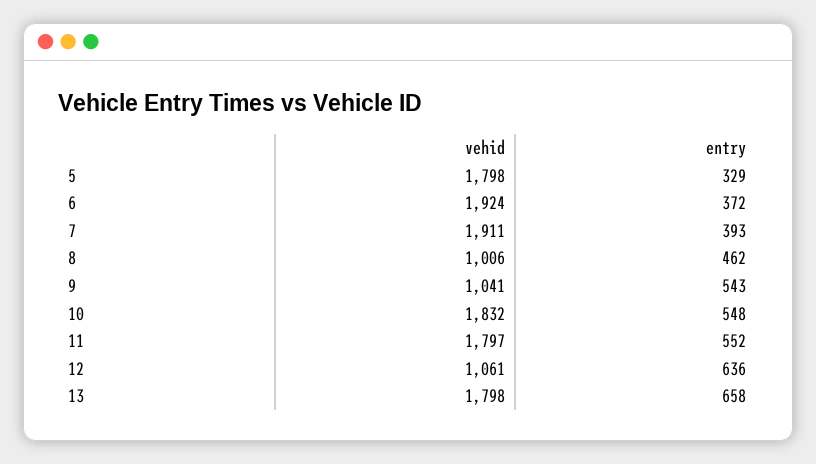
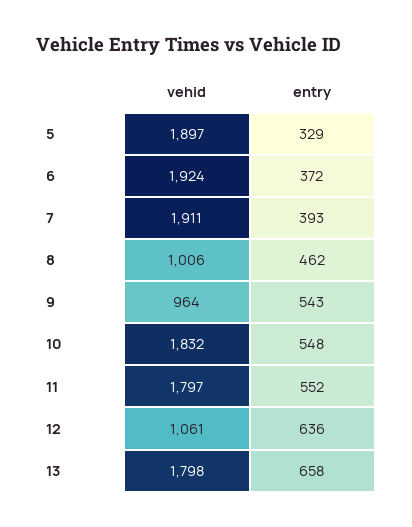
vehid, 5: 1798 -> 1897
vehid, 9: 1041 -> 964

